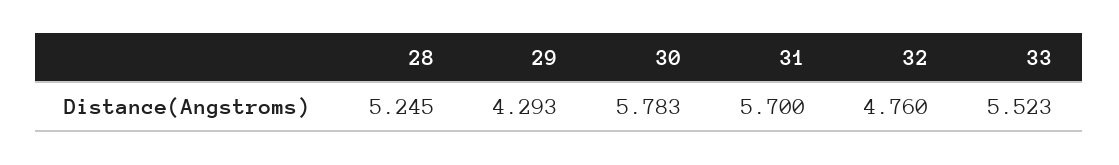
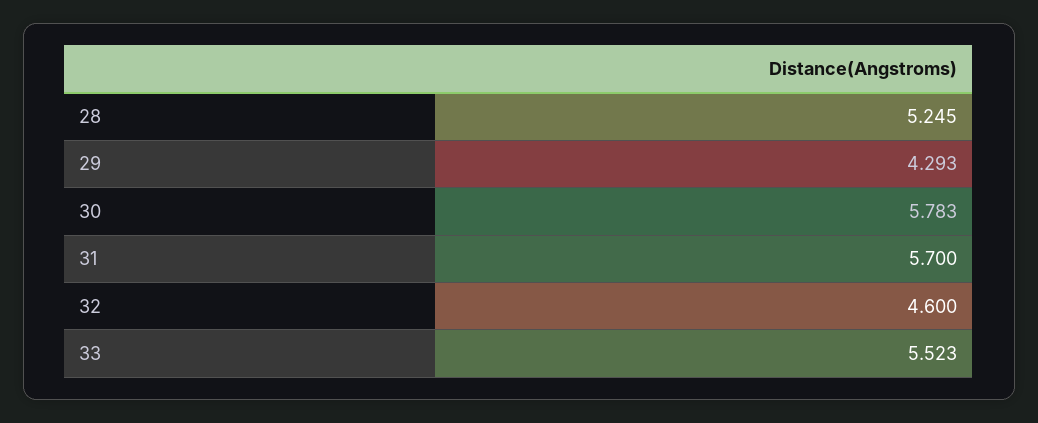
32: 4.76 -> 4.6

